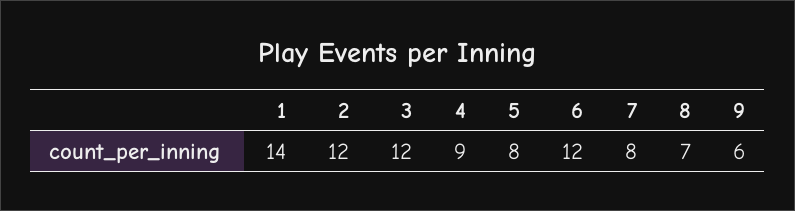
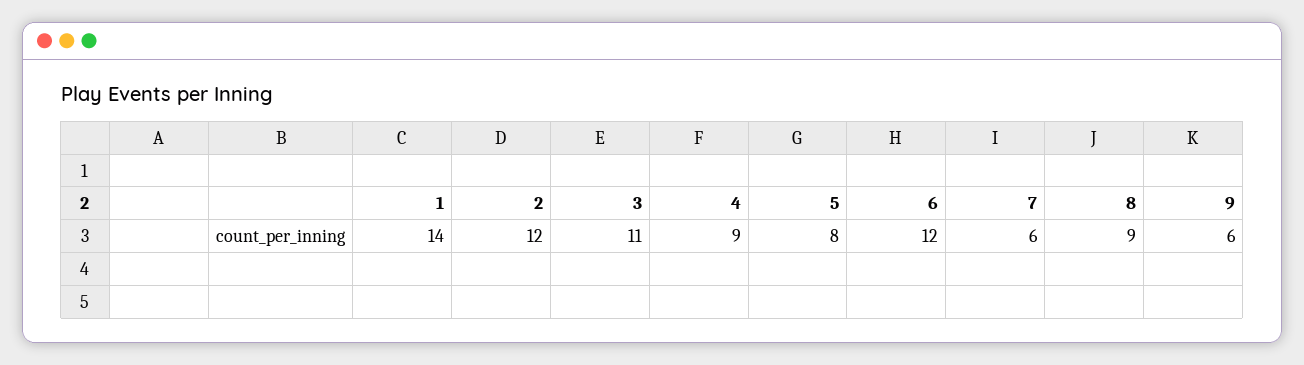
3: 12 -> 11
7: 8 -> 6
8: 7 -> 9

